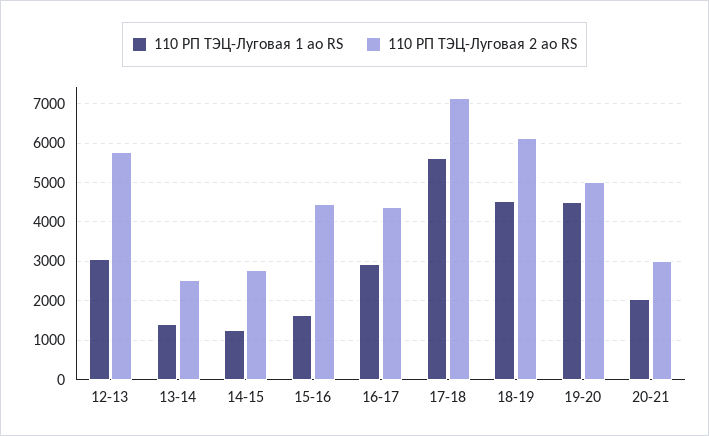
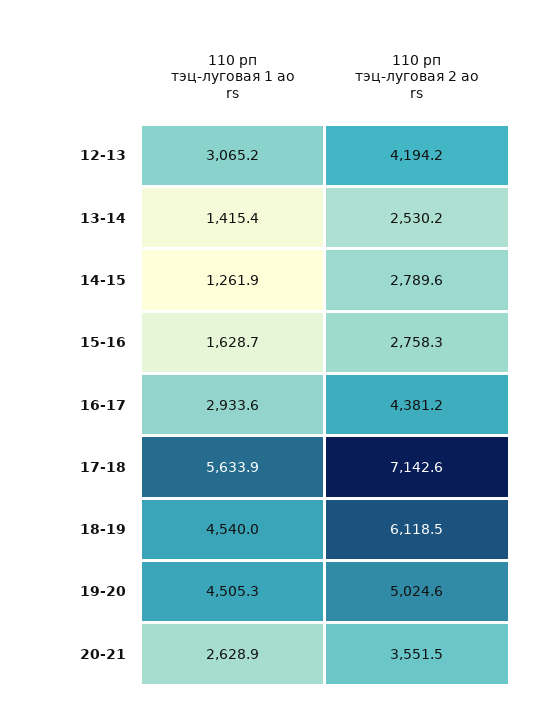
110 РП ТЭЦ-Луговая 2 ао RS, 12-13: 5800 -> 4194.2
110 РП ТЭЦ-Луговая 2 ао RS, 15-16: 4400 -> 2758.3
110 РП ТЭЦ-Луговая 1 ао RS, 20-21: 2000 -> 2628.9
110 РП ТЭЦ-Луговая 2 ао RS, 20-21: 3000 -> 3551.5

